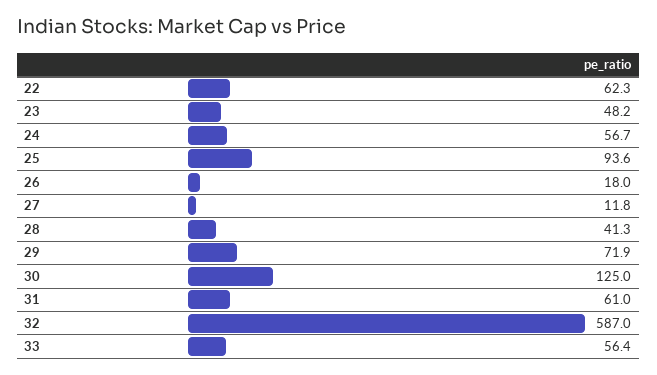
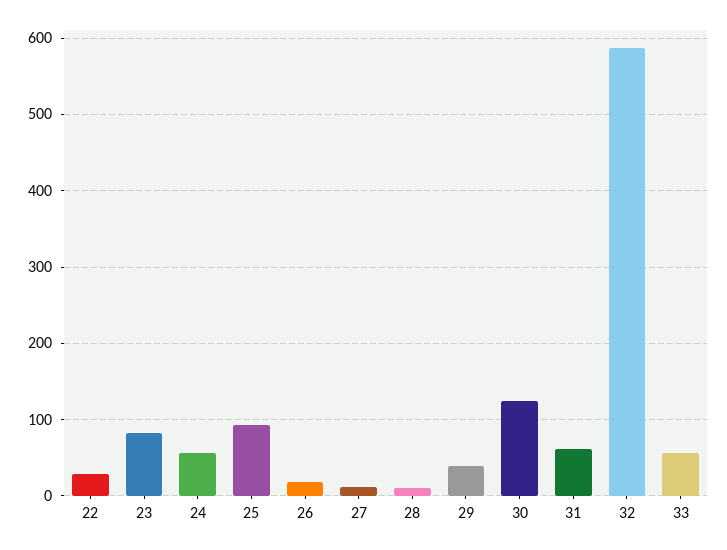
22: 62.3 -> 30
23: 48.2 -> 80
28: 41.3 -> 10
29: 71.9 -> 40

